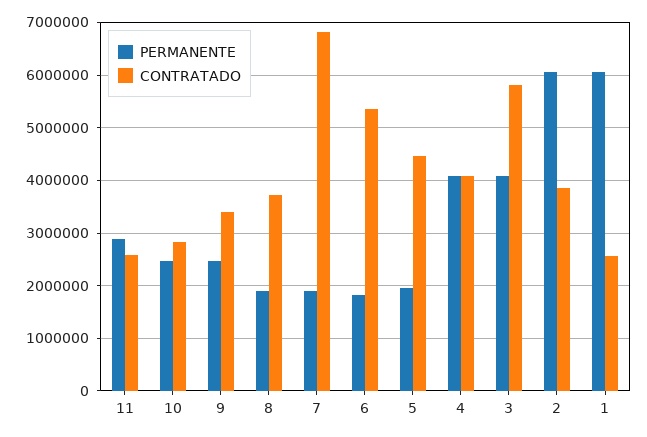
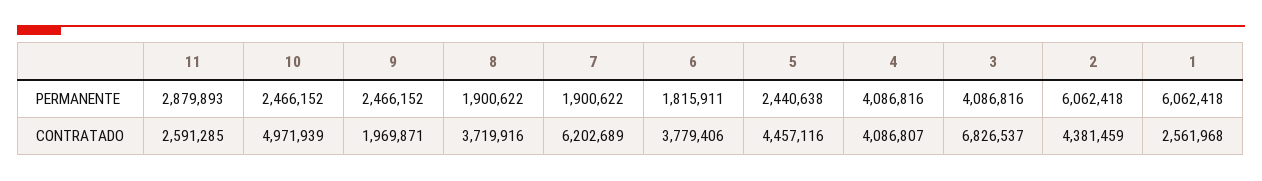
CONTRATADO, 10: 2800000 -> 4971939
CONTRATADO, 9: 3400000 -> 1969871
CONTRATADO, 7: 6800000 -> 6202689
CONTRATADO, 6: 5400000 -> 3779406
PERMANENTE, 5: 2000000 -> 2440638
CONTRATADO, 3: 5800000 -> 6826537
CONTRATADO, 2: 3800000 -> 4381459

